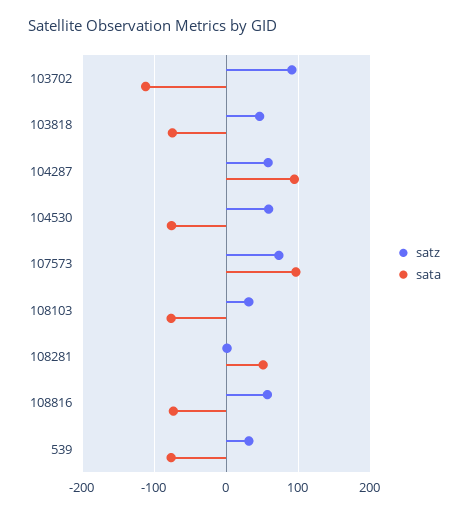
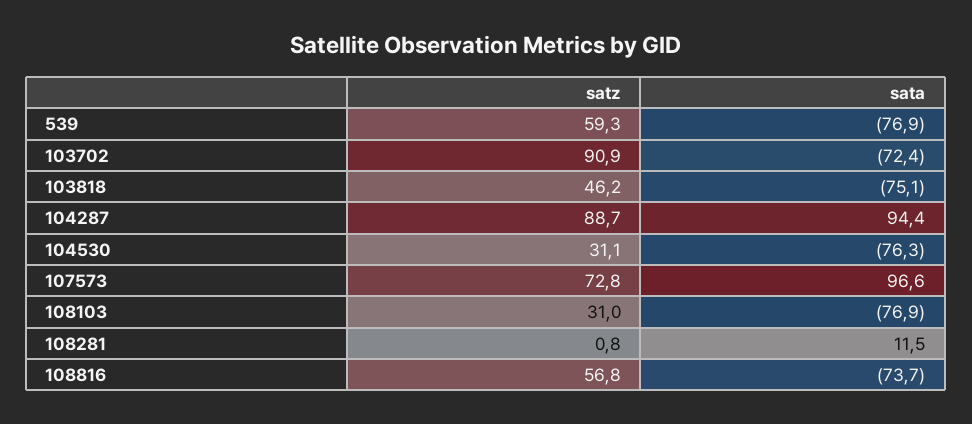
sata, 103702: -110 -> -72.4
satz, 104287: 60 -> 88.7
satz, 104530: 60 -> 31.1
sata, 108281: 50 -> 11.5
satz, 539: 30 -> 59.3

